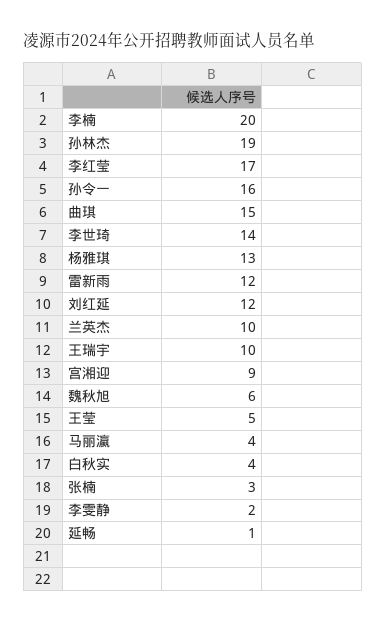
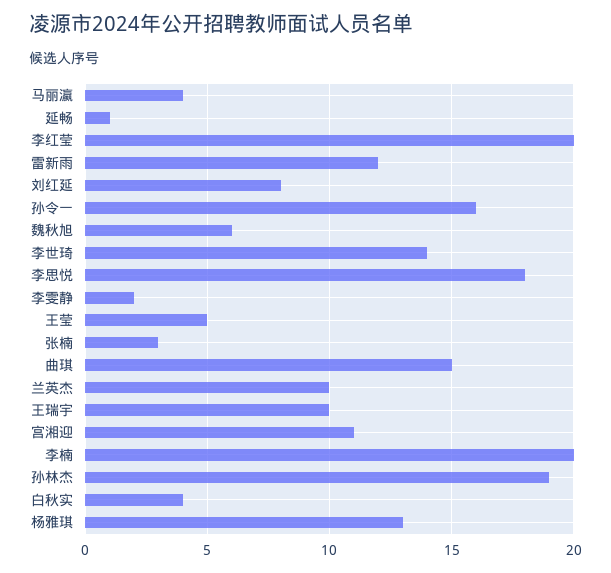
李红莹: 17 -> 20
刘红延: 12 -> 8
宫湘迎: 9 -> 11
李思悦: none -> 18

